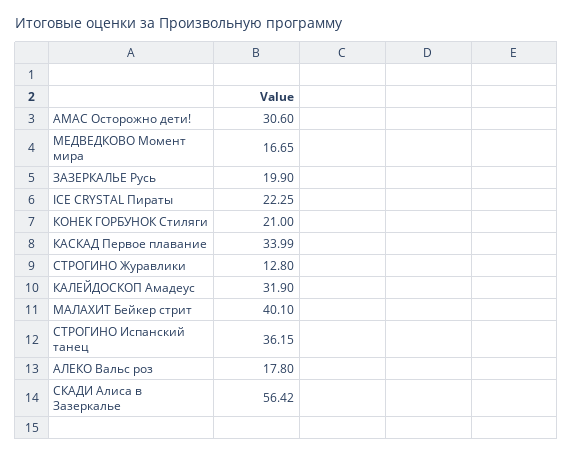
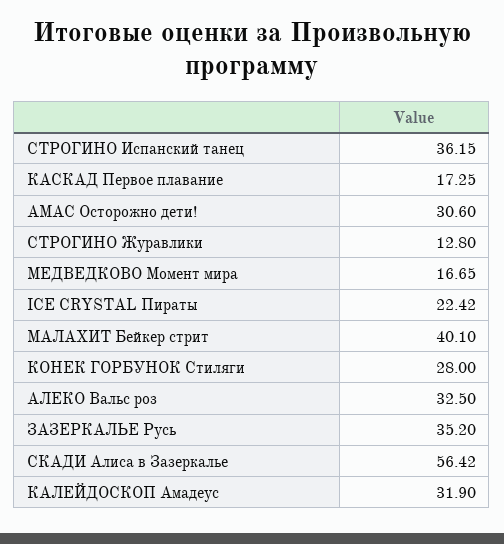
ЗАЗЕРКАЛЬЕ Русь: 19.9 -> 35.2
ICE CRYSTAL Пираты: 22.25 -> 22.42
КОНЕК ГОРБУНОК Стиляги: 21 -> 28
КАСКАД Первое плавание: 33.99 -> 17.25
АЛЕКО Вальс роз: 17.8 -> 32.5

